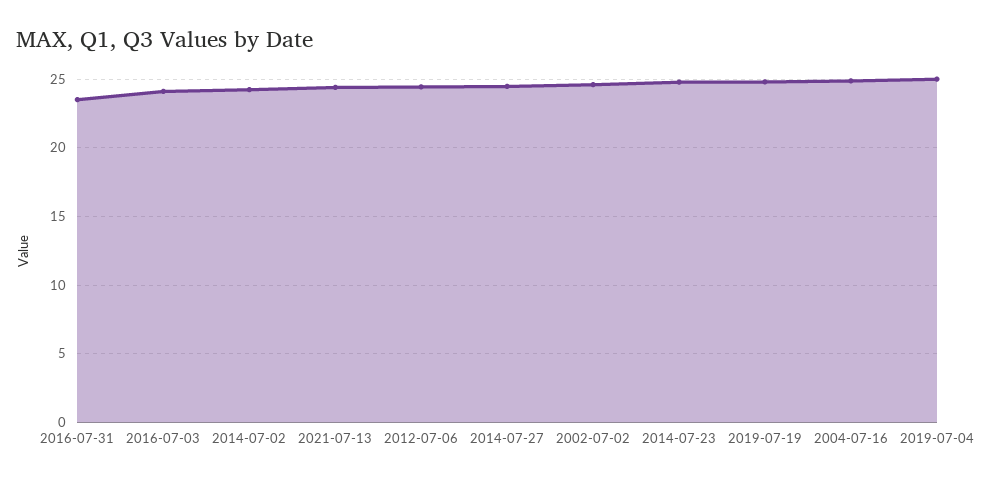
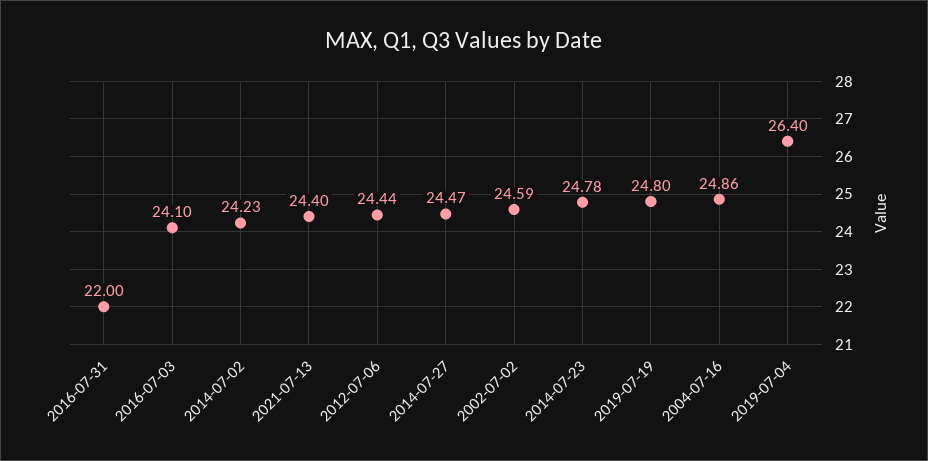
2016-07-31: 23.5 -> 22
2019-07-04: 25 -> 26.4

